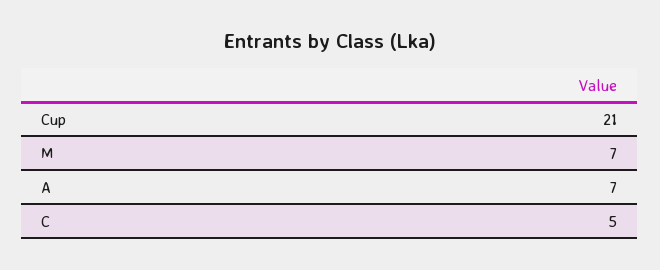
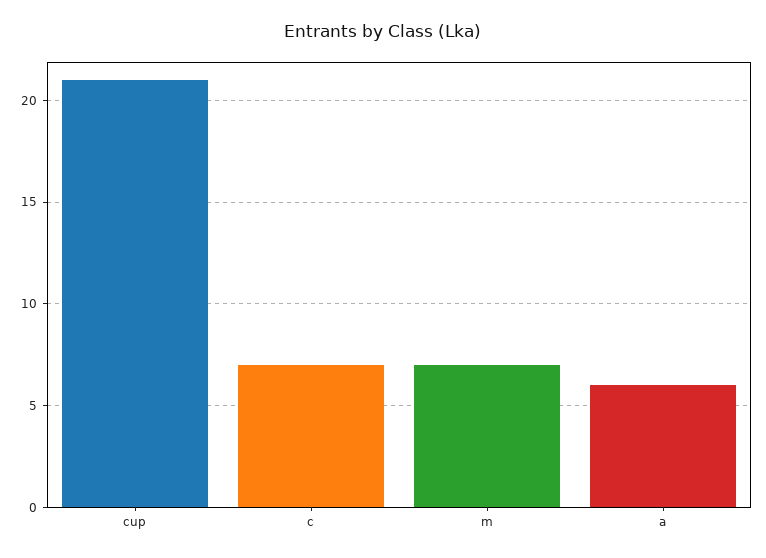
A: 7 -> 6
C: 5 -> 7

